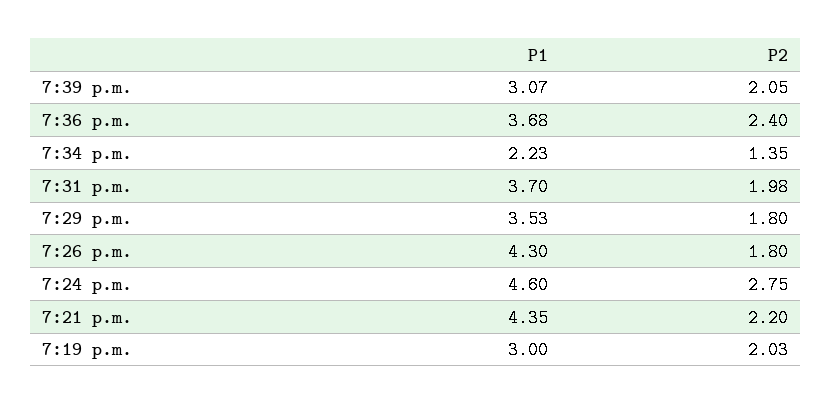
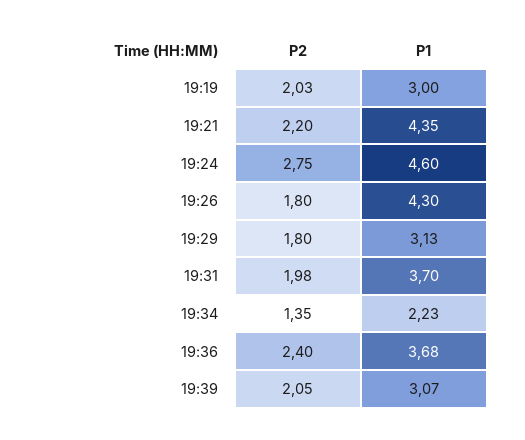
P1, 7:29 p.m.: 3.53 -> 3.13

